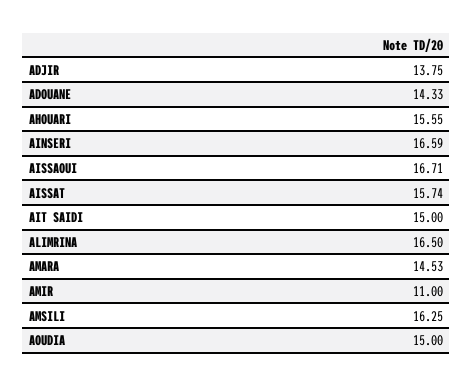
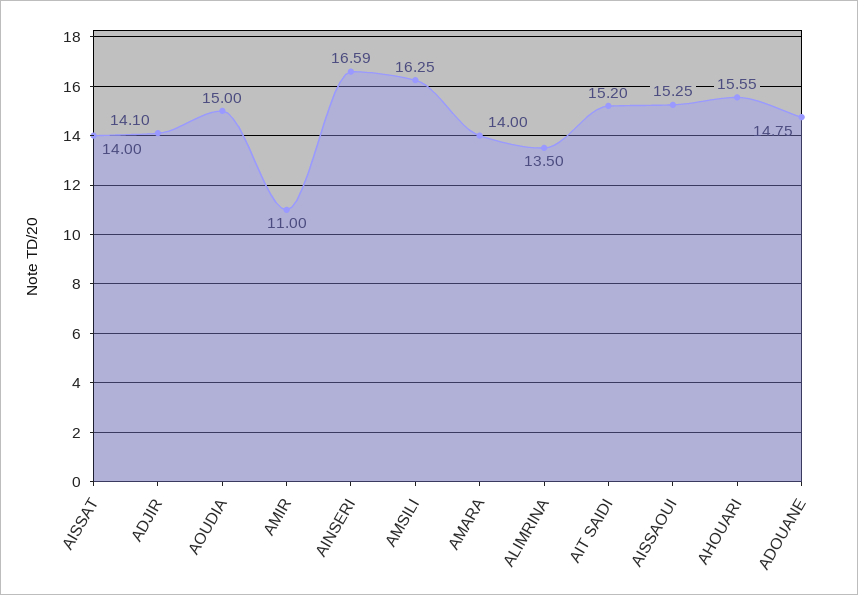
ADJIR: 13.75 -> 14.1
ADOUANE: 14.33 -> 14.75
AISSAOUI: 16.71 -> 15.25
AISSAT: 15.74 -> 14
AIT SAIDI: 15 -> 15.2
ALIMRINA: 16.5 -> 13.5
AMARA: 14.53 -> 14

